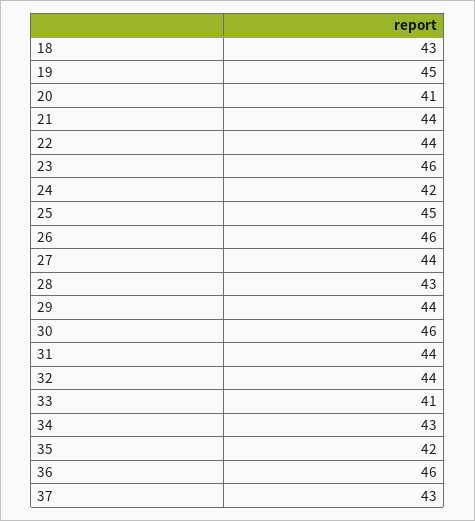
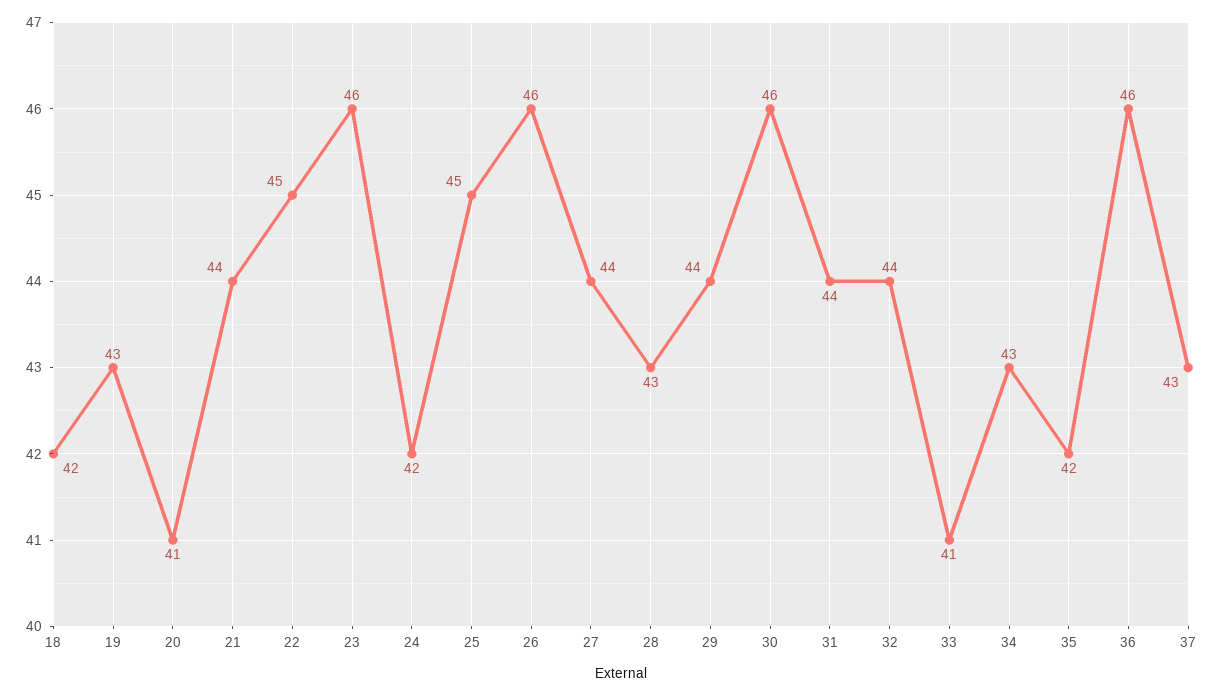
18: 43 -> 42
19: 45 -> 43
22: 44 -> 45

